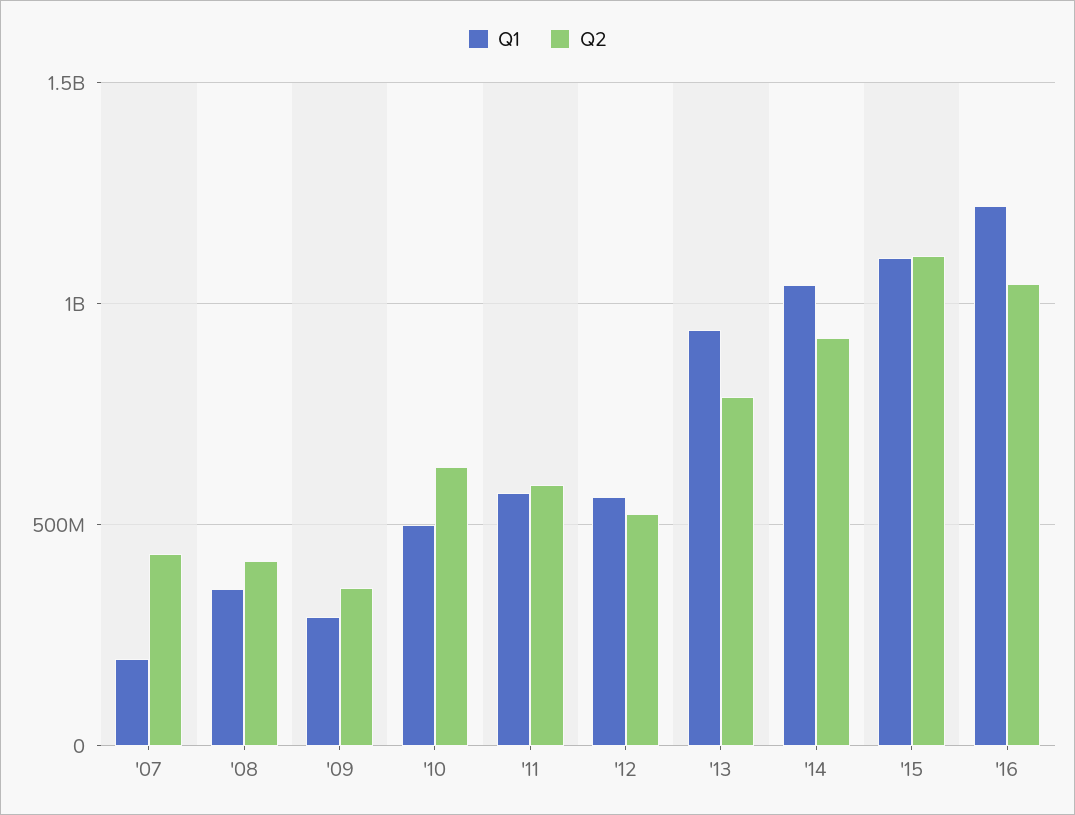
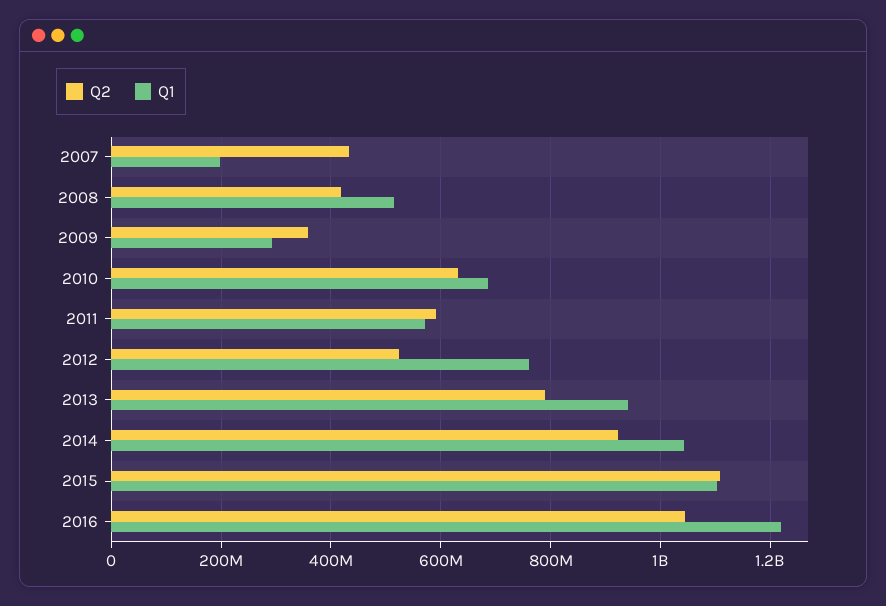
Q1, '08: 350000000 -> 520000000
Q1, '10: 500000000 -> 680000000
Q1, '12: 550000000 -> 760000000

